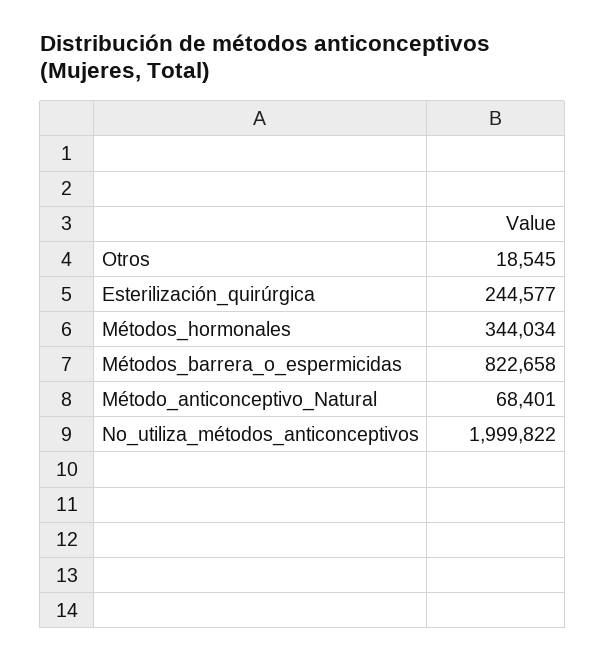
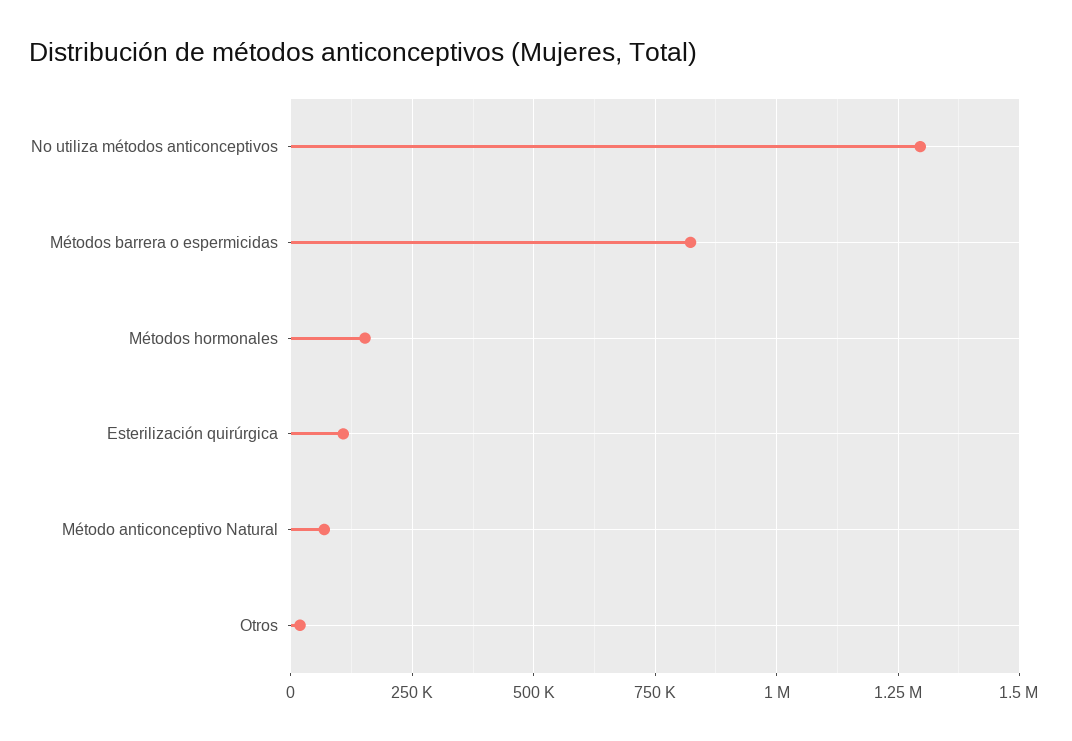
Esterilización_quirúrgica: 244577 -> 100000
Métodos_hormonales: 344034 -> 150000
No_utiliza_métodos_anticonceptivos: 1999822 -> 1300000

